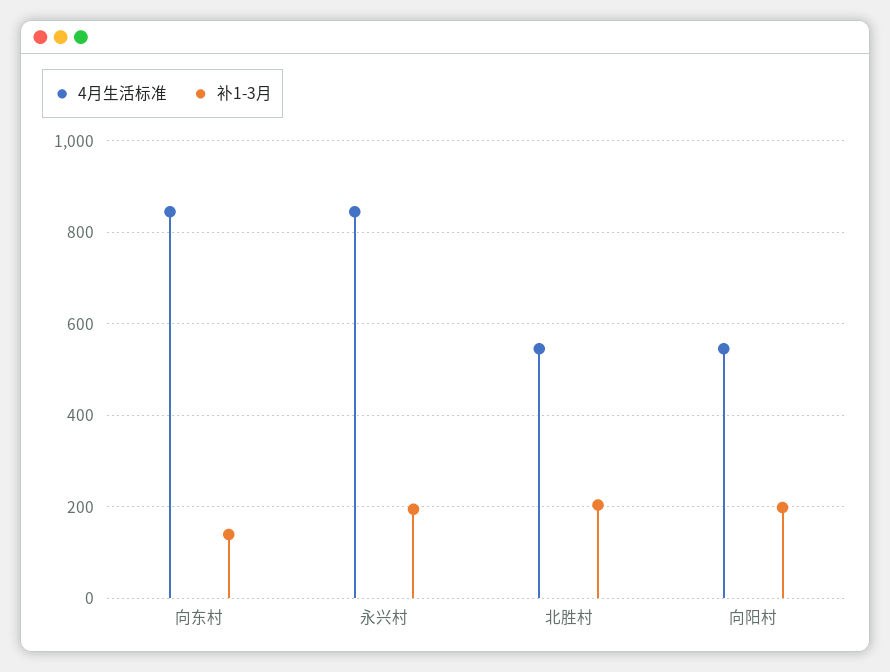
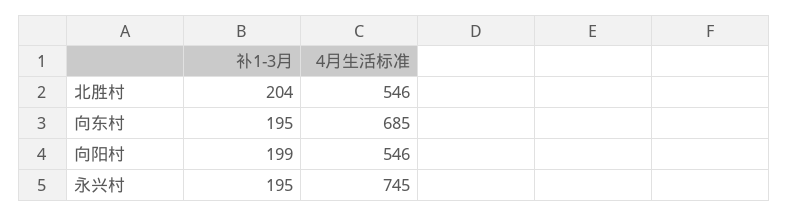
4月生活标准, 向东村: 840 -> 685
补1-3月, 向东村: 140 -> 195
4月生活标准, 永兴村: 840 -> 745

